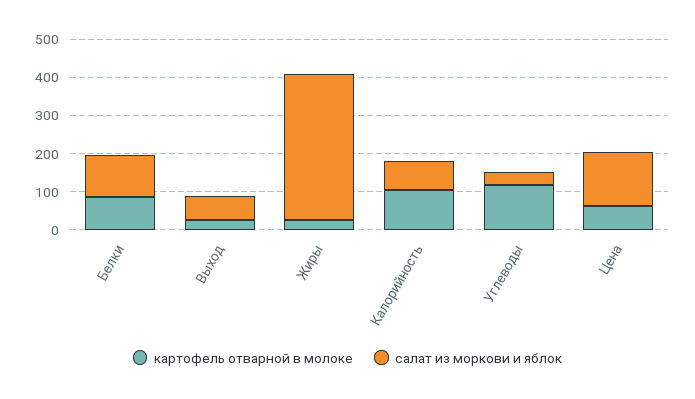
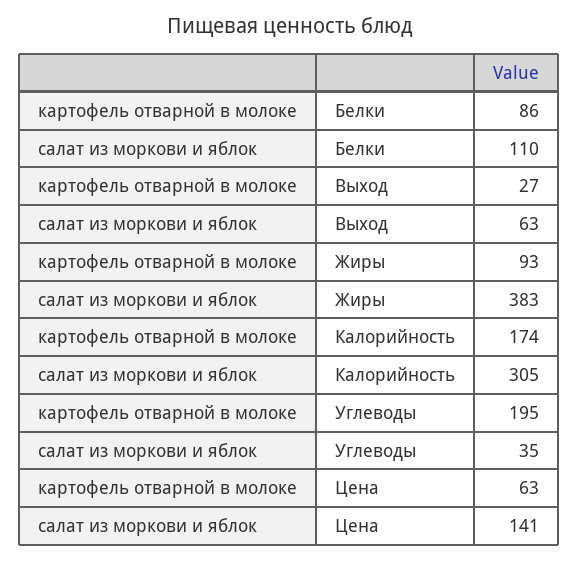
картофель отварной в молоке, Жиры: 25 -> 93
картофель отварной в молоке, Калорийность: 100 -> 174
салат из моркови и яблок, Калорийность: 75 -> 305
картофель отварной в молоке, Углеводы: 125 -> 195

